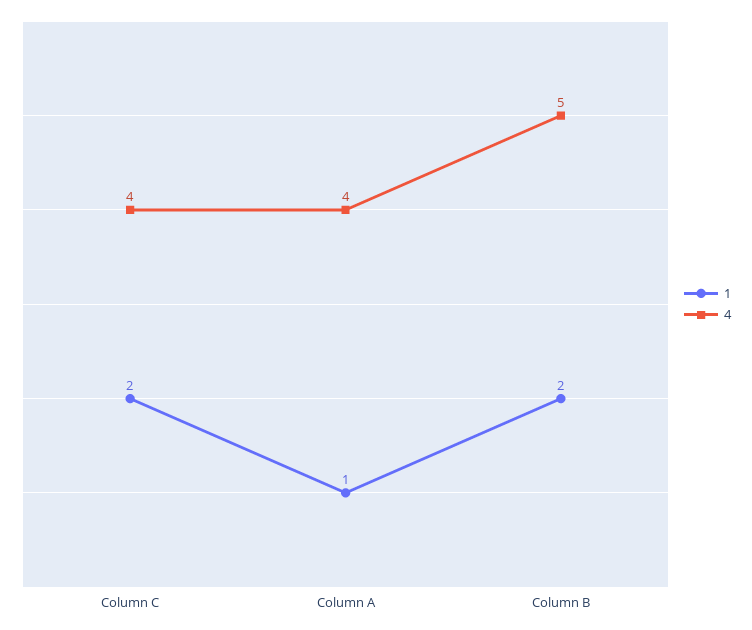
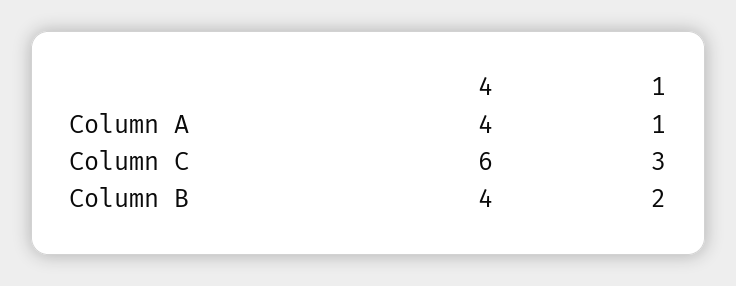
1, Column C: 2 -> 3
4, Column C: 4 -> 6
4, Column B: 5 -> 4

